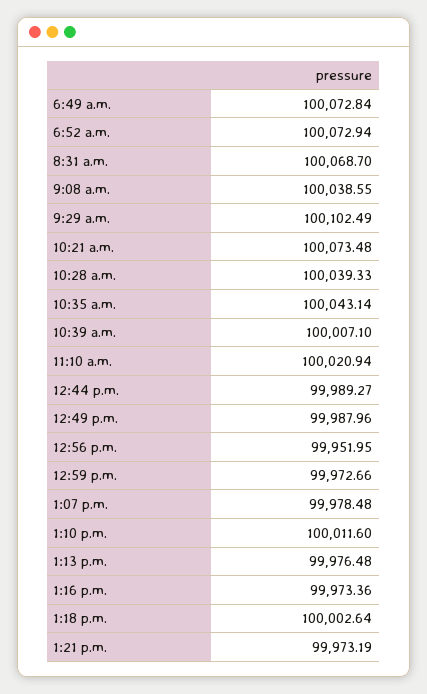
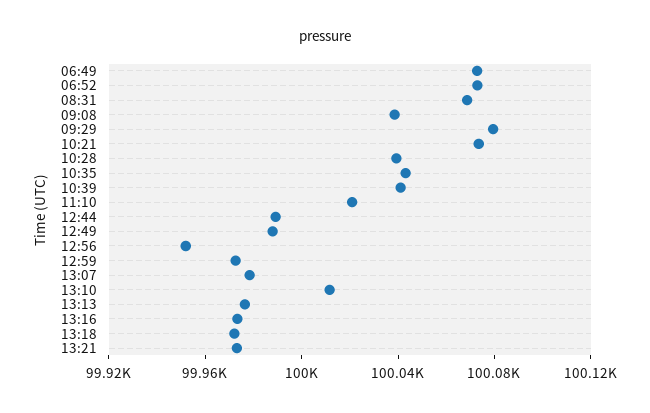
9:29 a.m.: 100102.49 -> 100080
10:39 a.m.: 100007.1 -> 100040
1:18 p.m.: 100002.64 -> 99970

